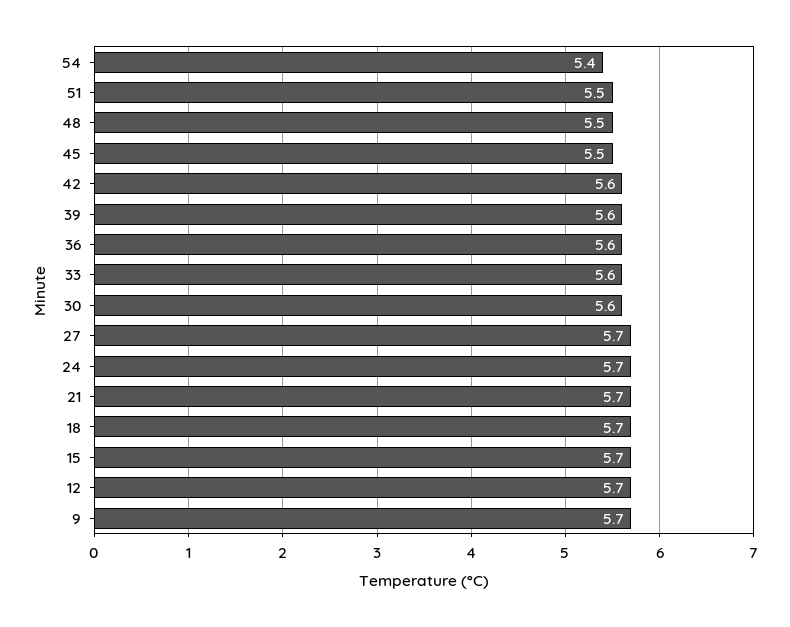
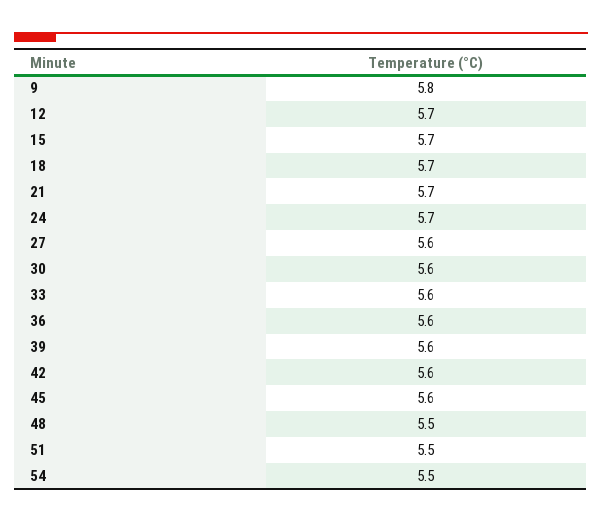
54: 5.4 -> 5.5
45: 5.5 -> 5.6
27: 5.7 -> 5.6
9: 5.7 -> 5.8

